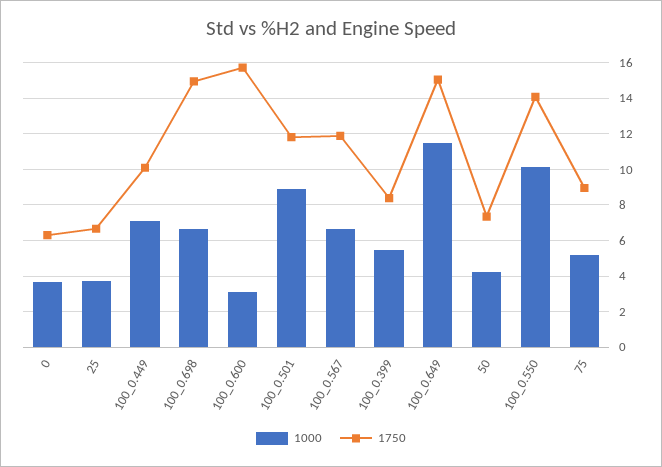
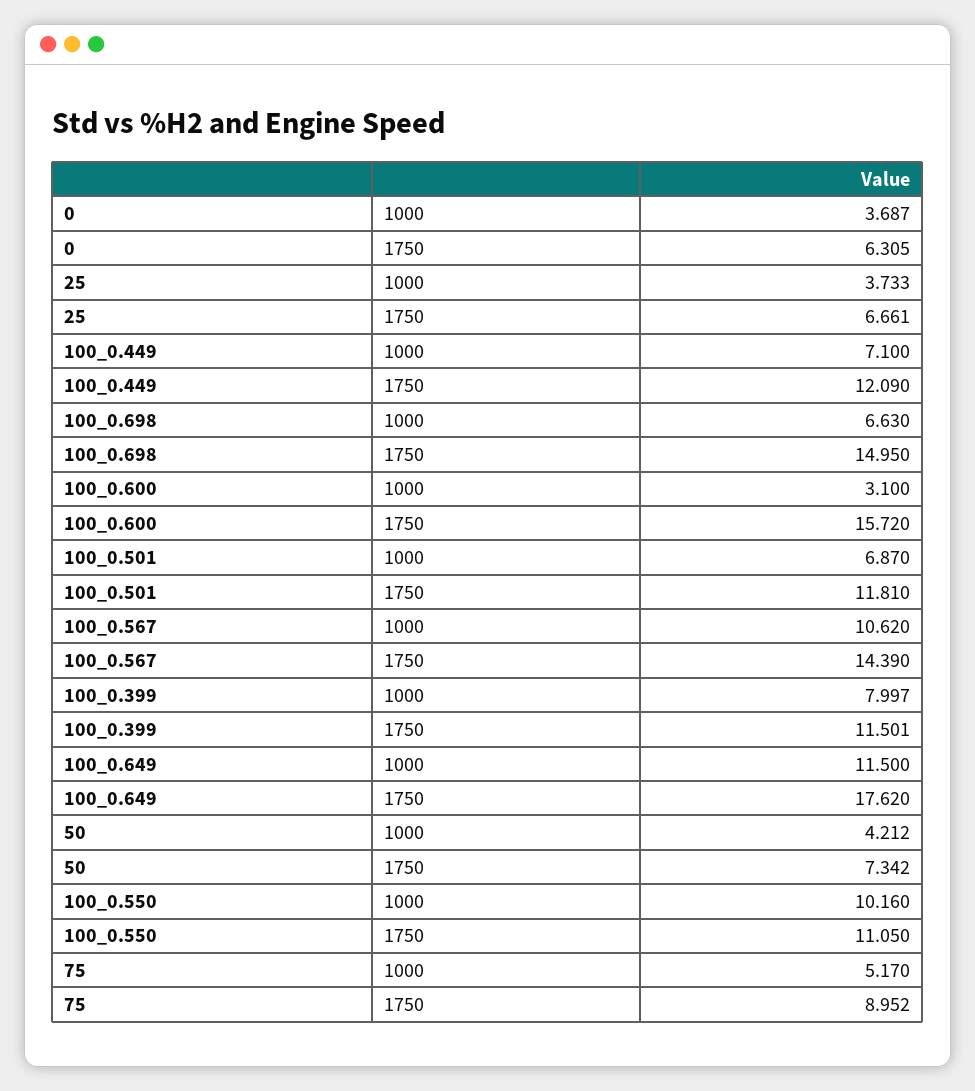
1750, 100_0.449: 10 -> 12.09
1000, 100_0.501: 9 -> 6.87
1000, 100_0.567: 6.5 -> 10.62
1750, 100_0.567: 12 -> 14.39
1000, 100_0.399: 5.5 -> 7.997
1750, 100_0.399: 8.5 -> 11.501
1750, 100_0.649: 15 -> 17.62
1750, 100_0.550: 14 -> 11.05

